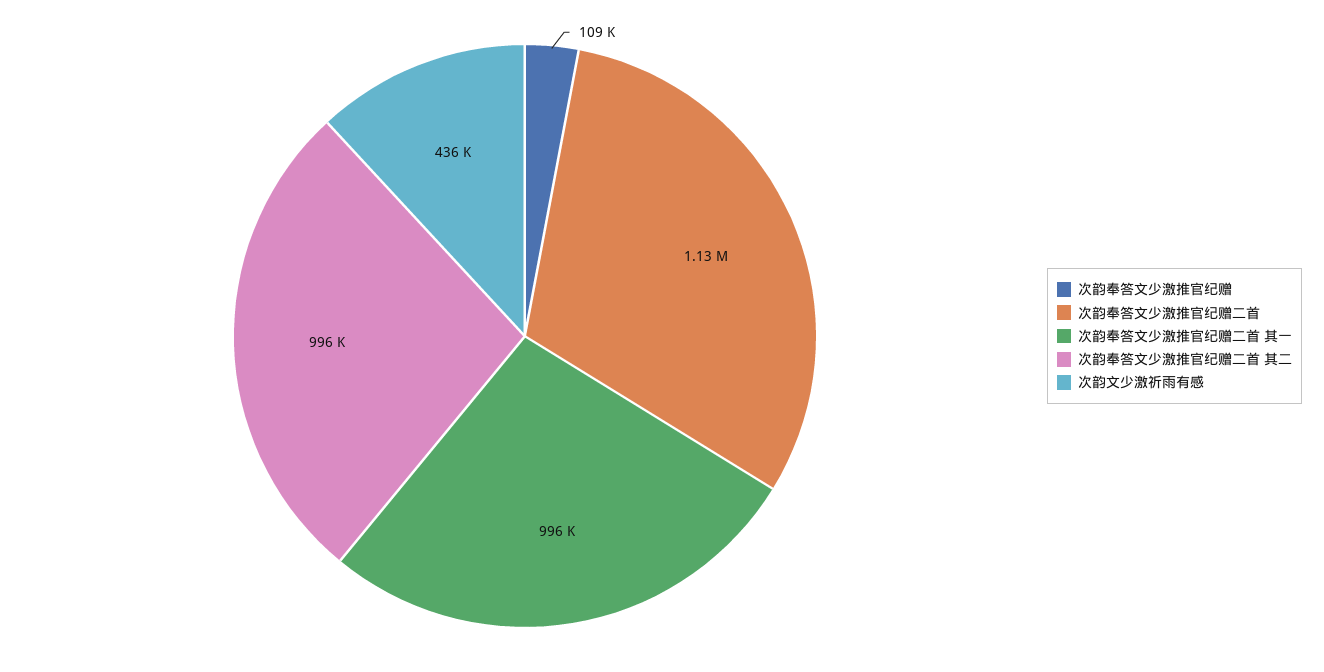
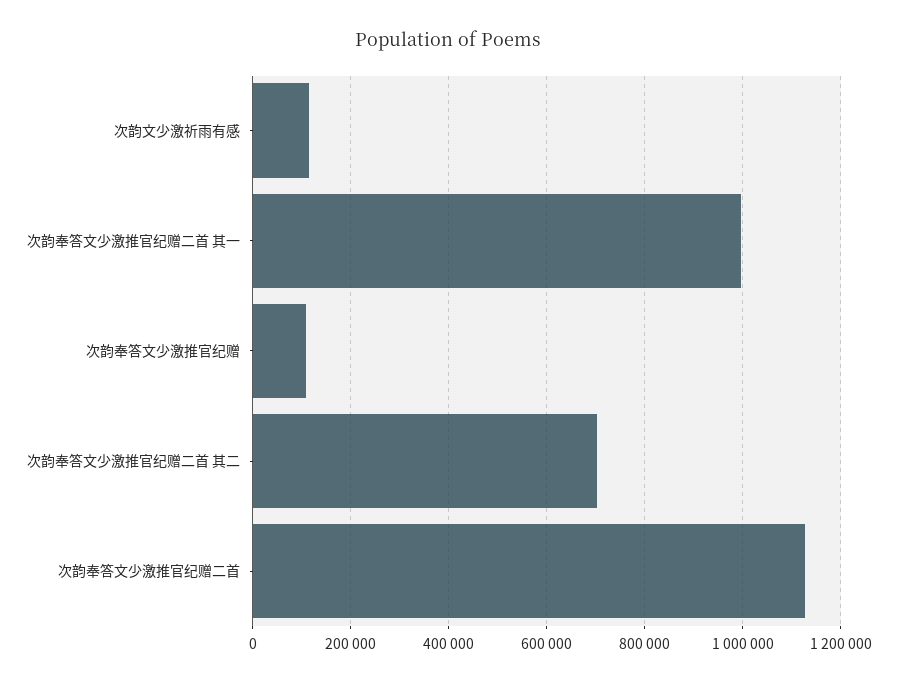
次韵奉答文少激推官纪赠二首 其二: 996000 -> 700000
次韵文少激祈雨有感: 436000 -> 120000

